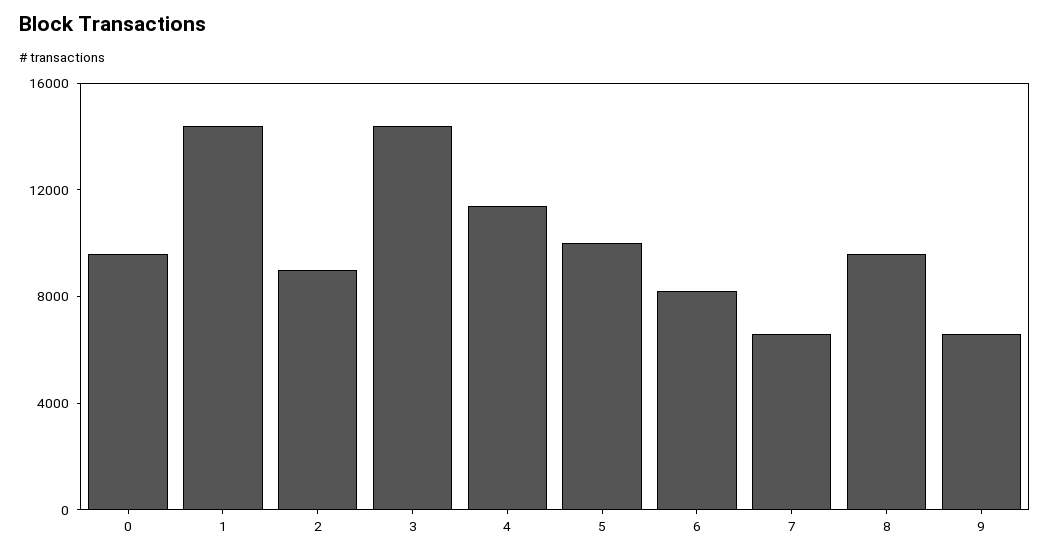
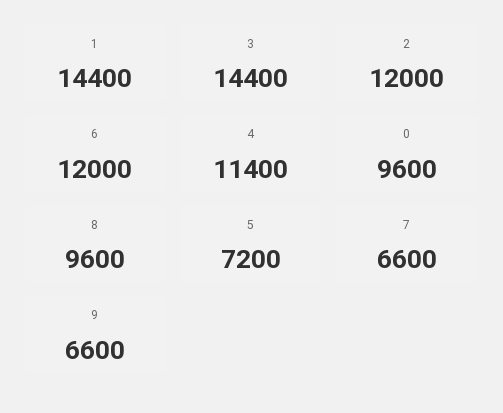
2: 9000 -> 12000
5: 10000 -> 7200
6: 8000 -> 12000

